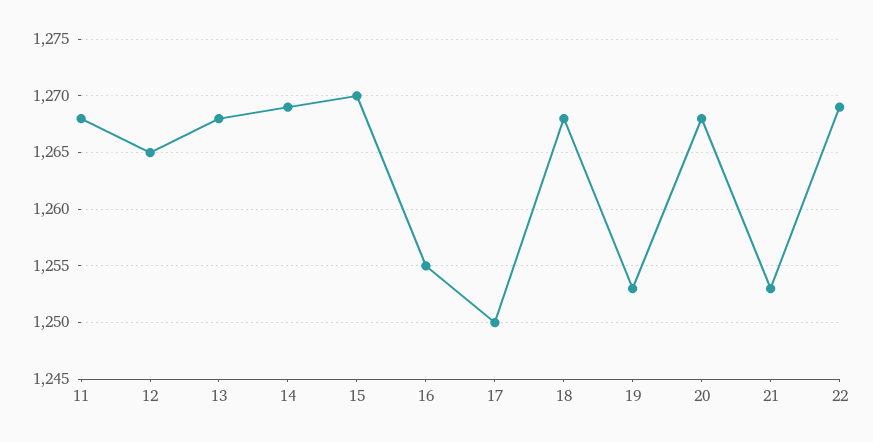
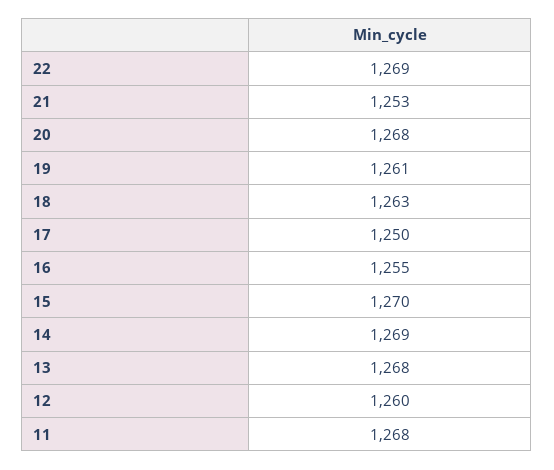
12: 1265 -> 1260
18: 1268 -> 1263
19: 1253 -> 1261

